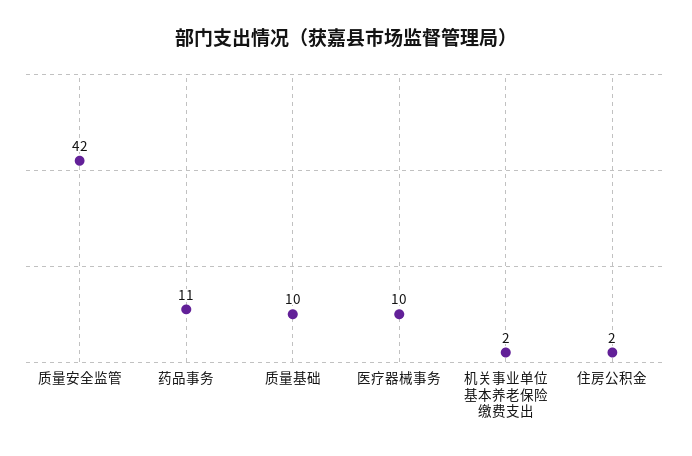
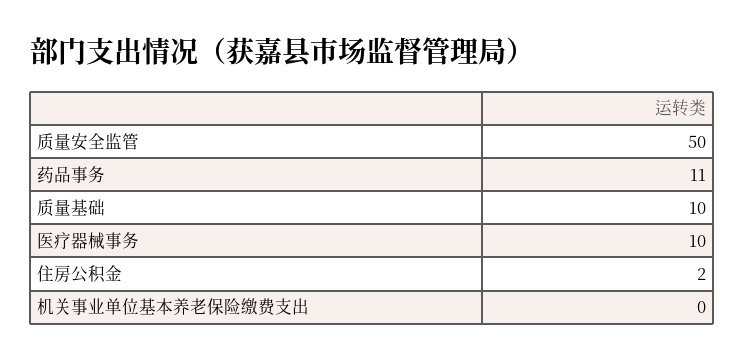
质量安全监管: 42 -> 50
机关事业单位基本养老保险缴费支出: 2 -> 0

